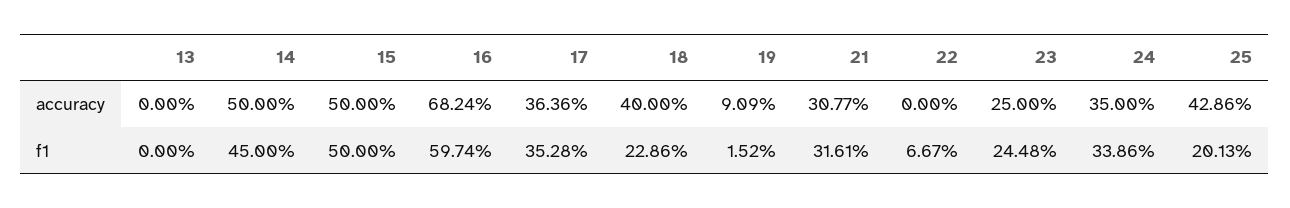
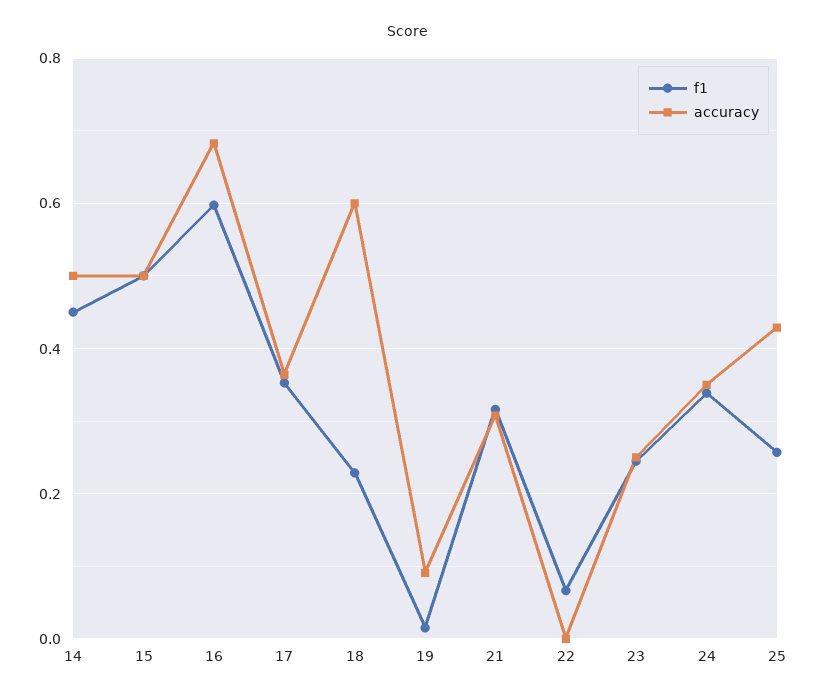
accuracy, 13: 0 -> none
accuracy, 18: 0.4 -> 0.6
f1, 13: 0 -> none
f1, 25: 0.2013 -> 0.26

